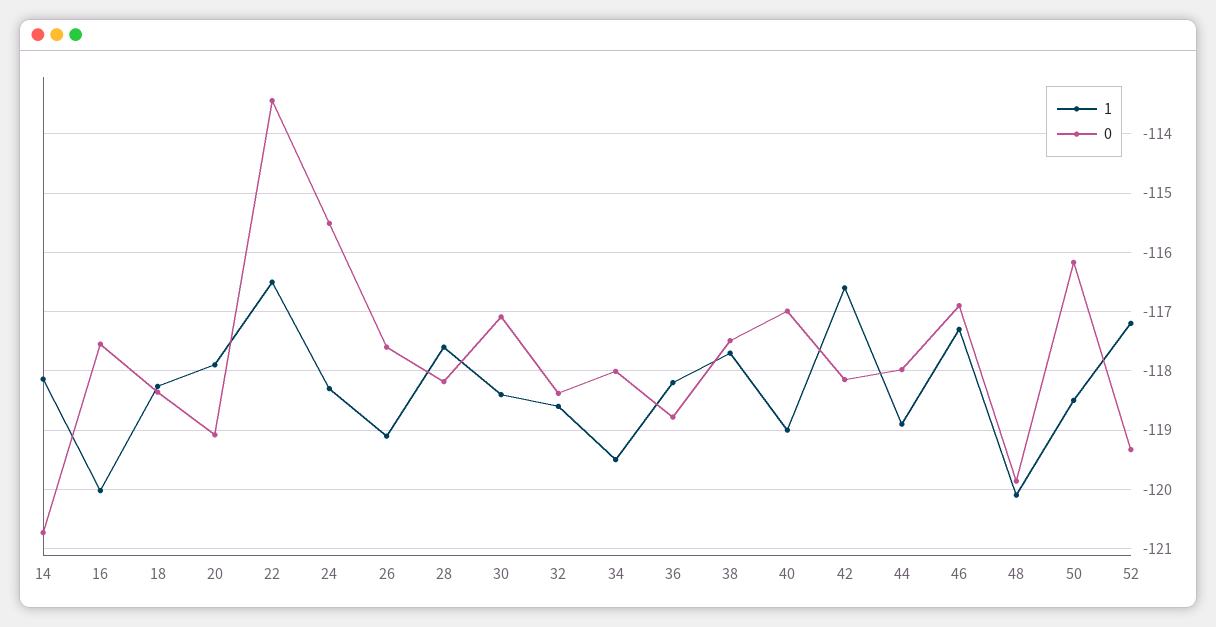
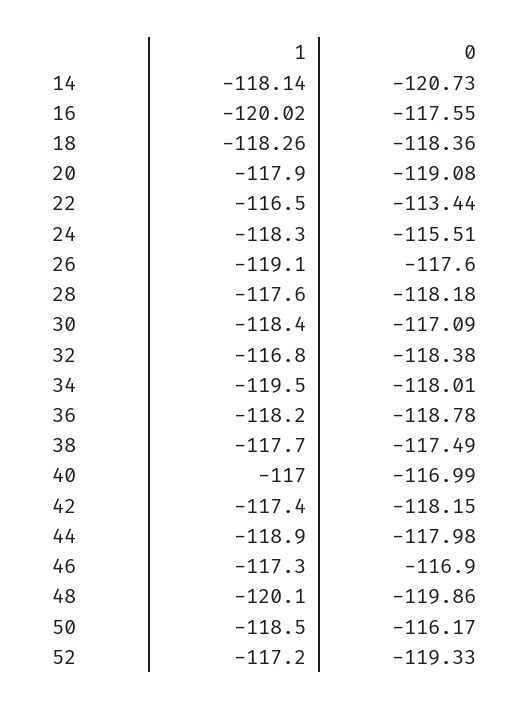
1, 32: -118.6 -> -116.8
1, 40: -119 -> -117
1, 42: -116.6 -> -117.4

